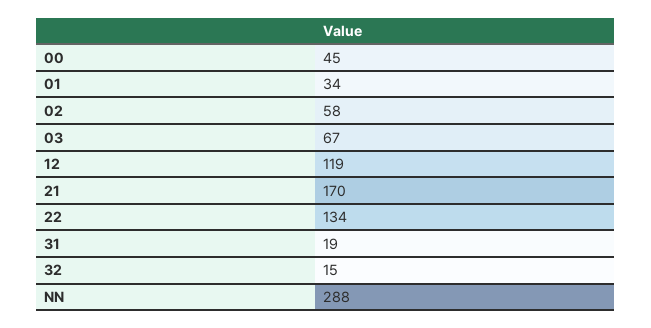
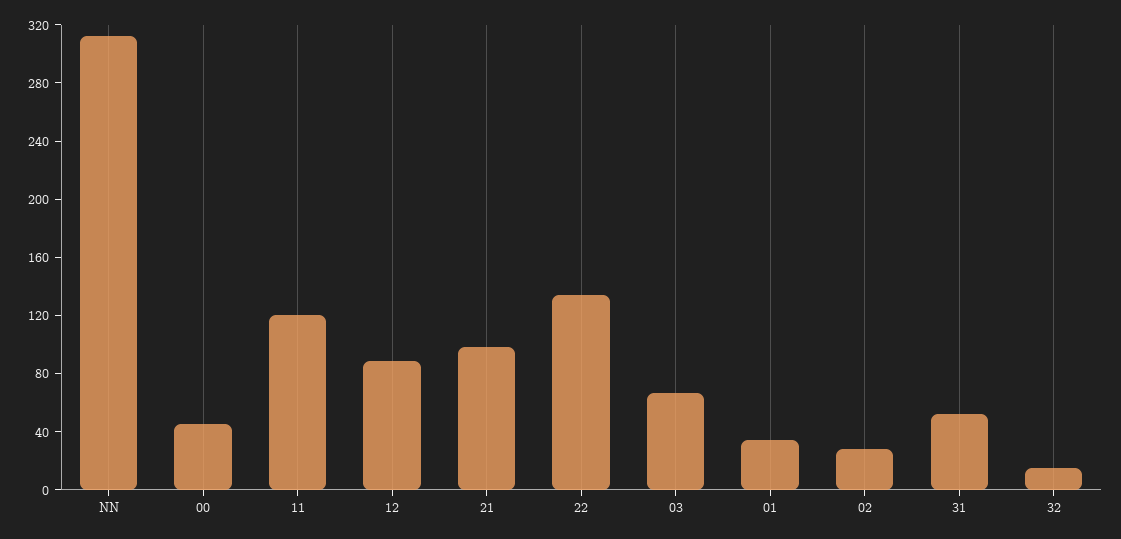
02: 58 -> 30
12: 119 -> 90
21: 170 -> 100
31: 19 -> 50
NN: 288 -> 310
11: none -> 120

